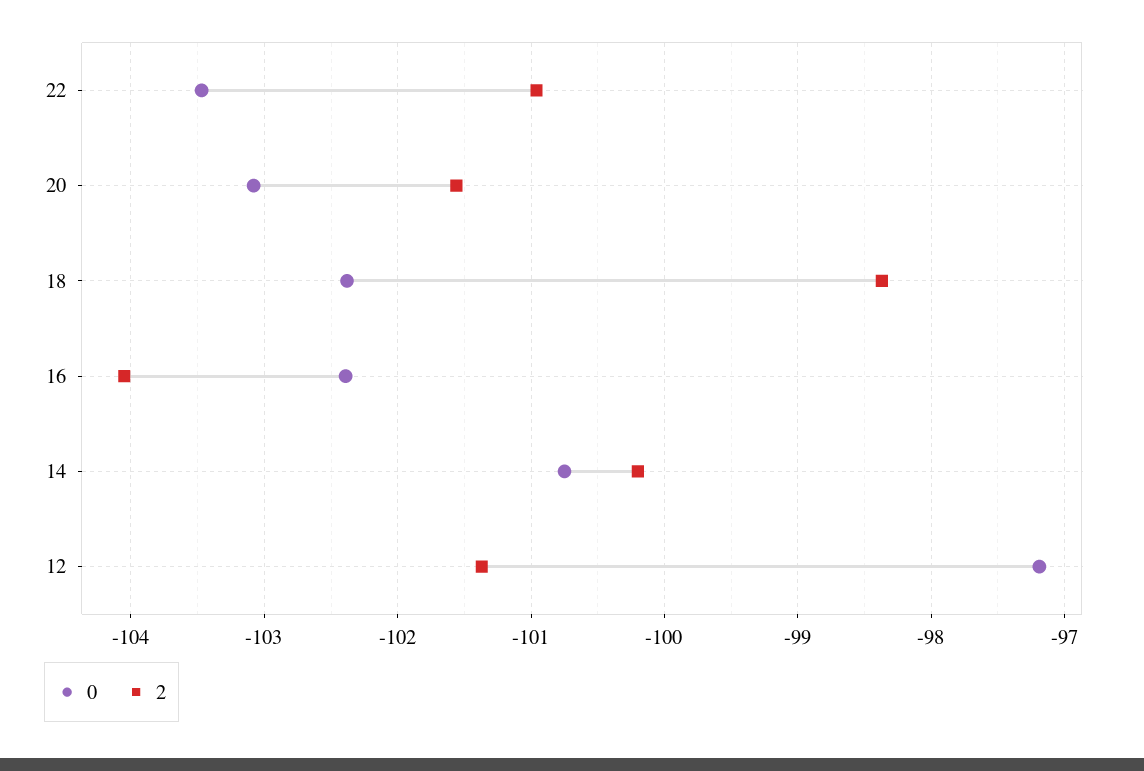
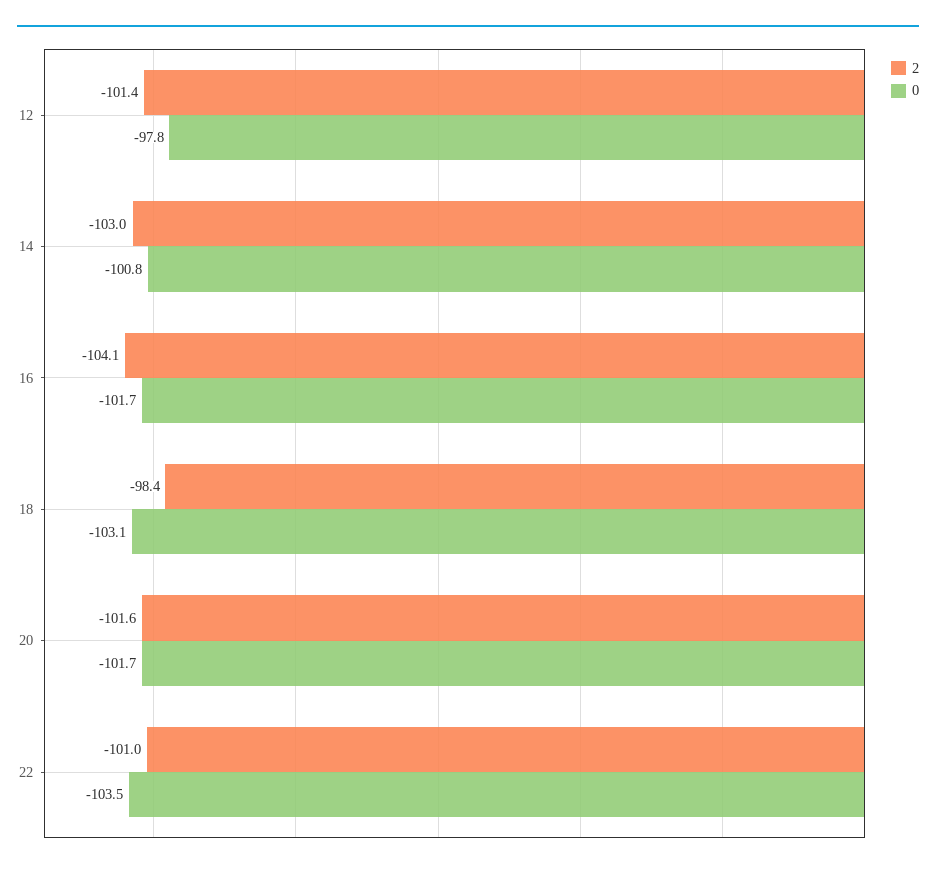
0, 20: -103.1 -> -101.7
0, 18: -102.4 -> -103.1
0, 16: -102.4 -> -101.7
2, 14: -100.2 -> -103
0, 12: -97.2 -> -97.8

